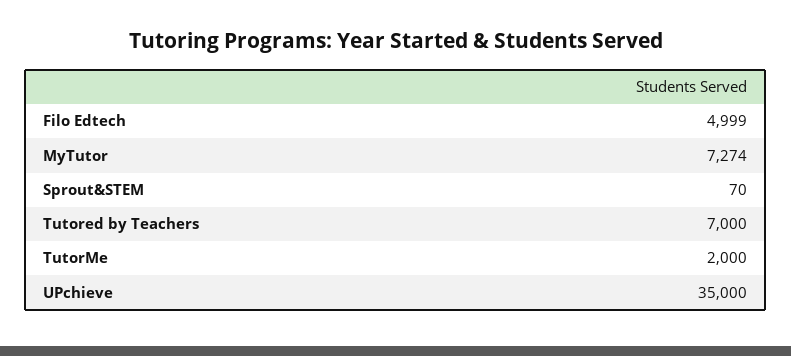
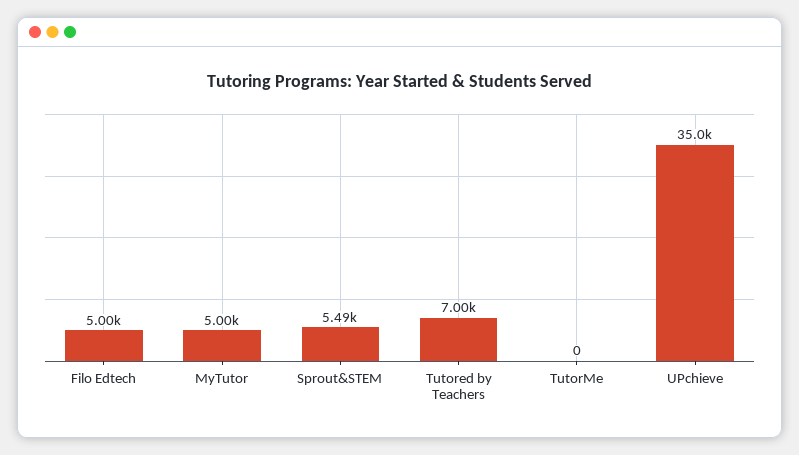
MyTutor: 7274 -> 5000
Sprout&STEM: 70 -> 5490
TutorMe: 2000 -> 0

